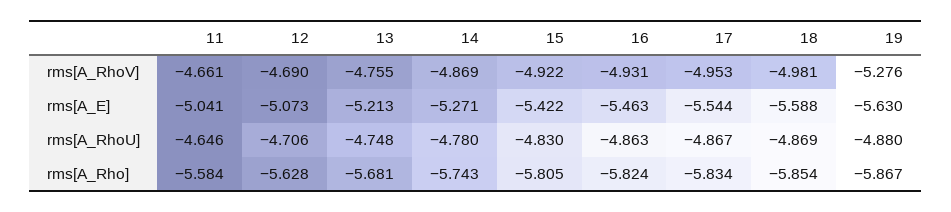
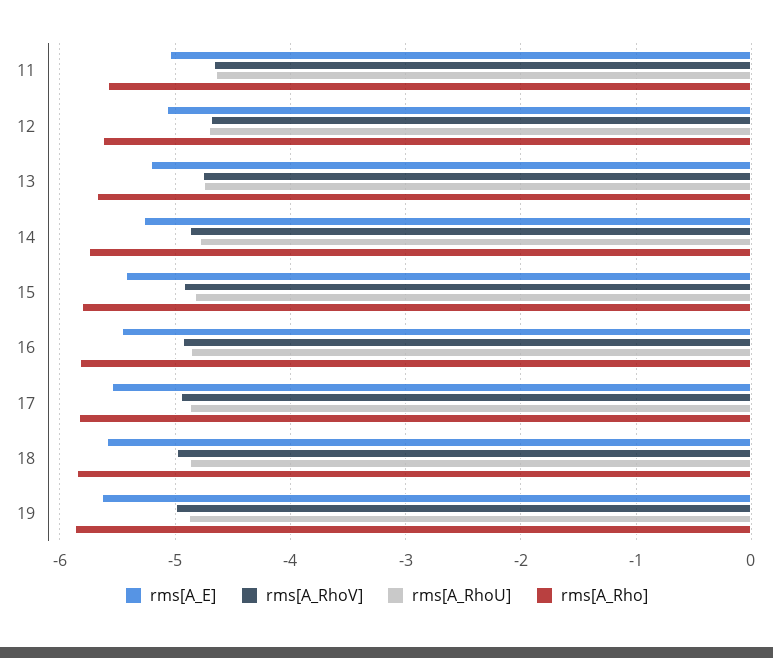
rms[A_RhoV], 19: -5.276 -> -5

